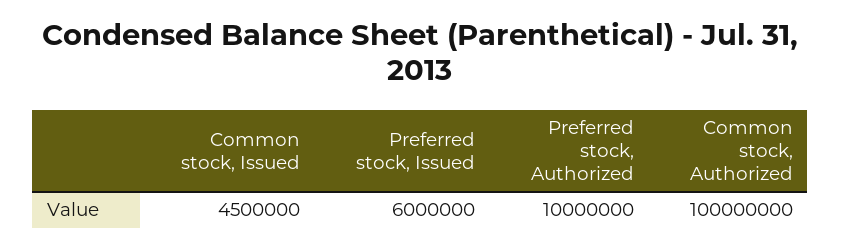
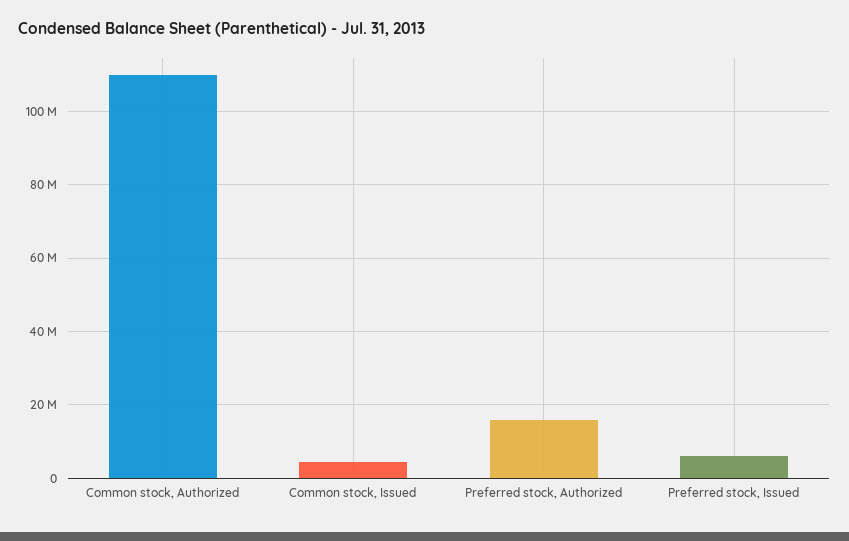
Preferred stock, Authorized: 10000000 -> 16000000
Common stock, Authorized: 100000000 -> 110000000

